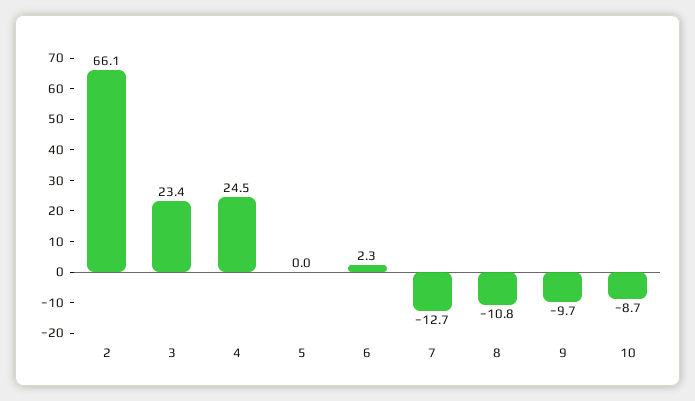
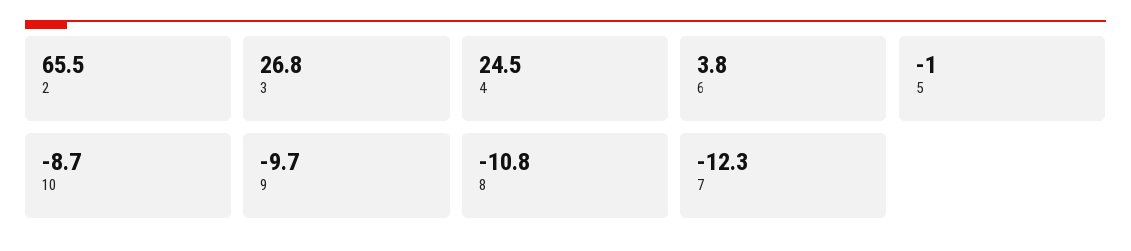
2: 66.1 -> 65.5
3: 23.4 -> 26.8
5: 0 -> -1
6: 2.3 -> 3.8
7: -12.7 -> -12.3

